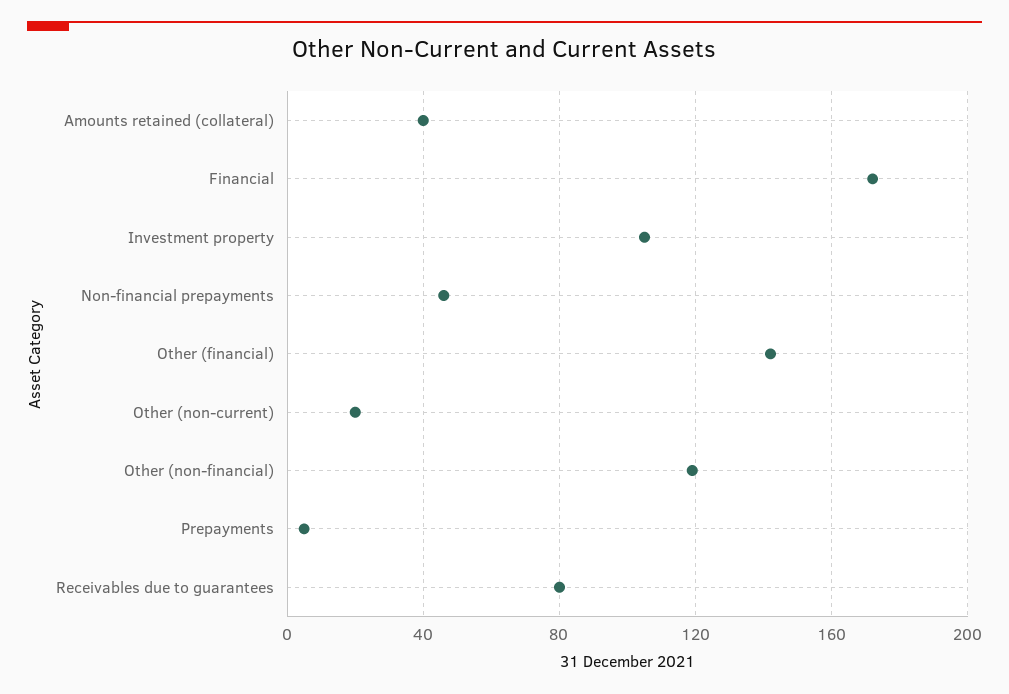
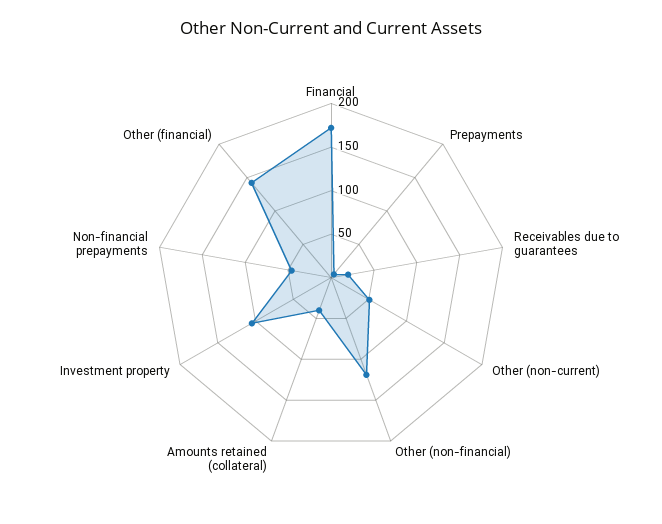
Other (non-current): 20 -> 50
Receivables due to guarantees: 80 -> 20

